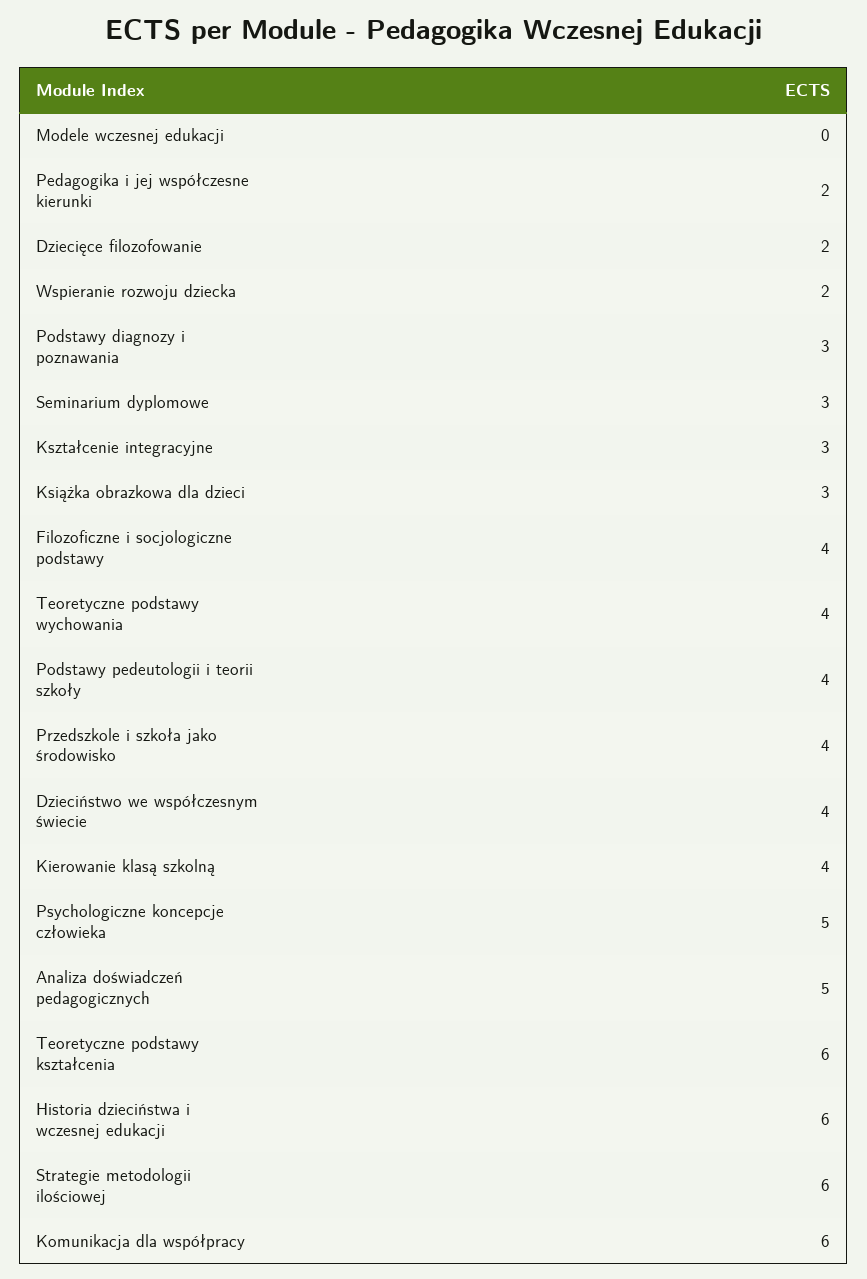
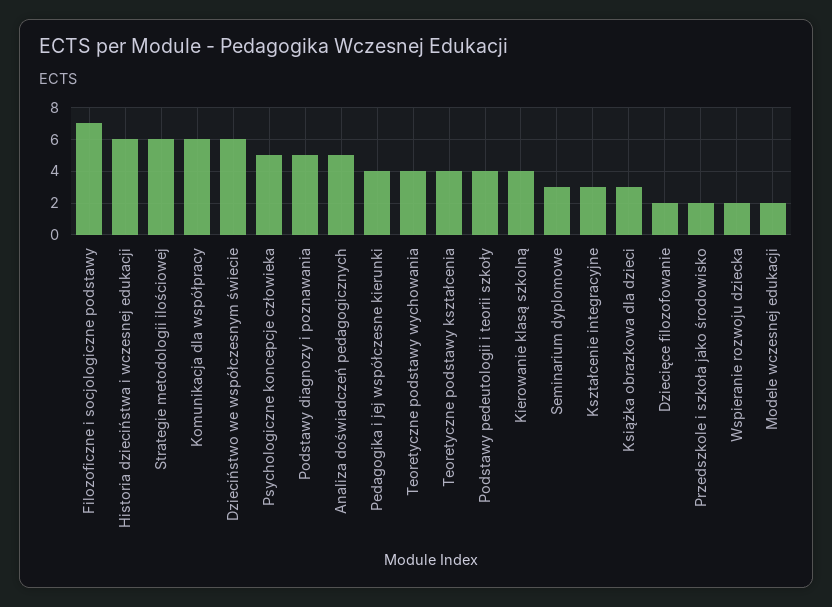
Modele wczesnej edukacji: 0 -> 2
Pedagogika i jej współczesne kierunki: 2 -> 4
Podstawy diagnozy i poznawania: 3 -> 5
Filozoficzne i socjologiczne podstawy: 4 -> 7
Przedszkole i szkoła jako środowisko: 4 -> 2
Dzieciństwo we współczesnym świecie: 4 -> 6
Teoretyczne podstawy kształcenia: 6 -> 4

